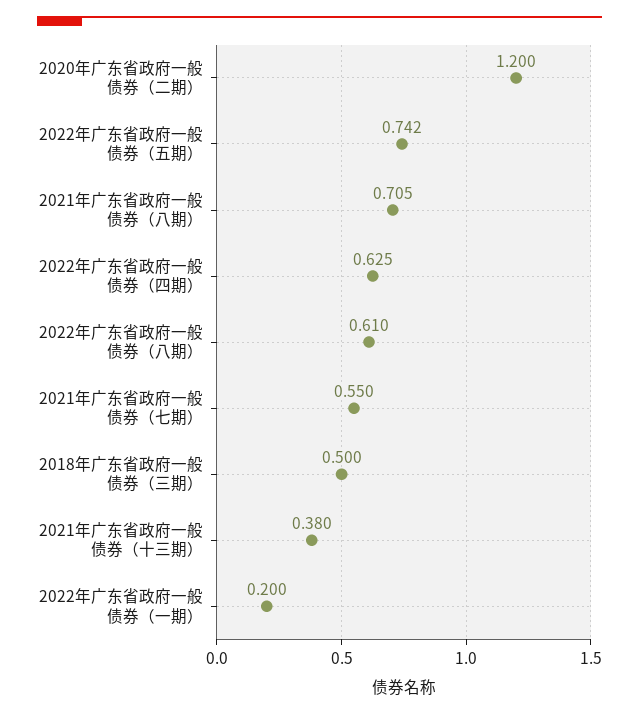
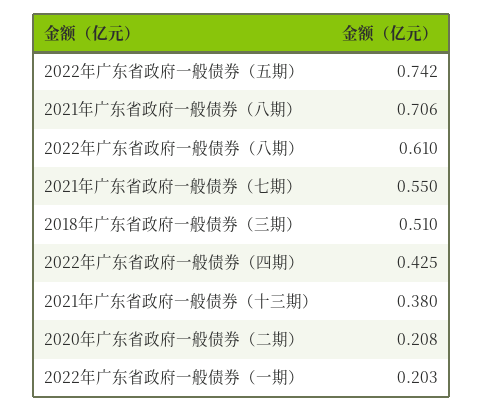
2020年广东省政府一般债券（二期）: 1.2 -> 0.208
2021年广东省政府一般债券（八期）: 0.705 -> 0.706
2022年广东省政府一般债券（四期）: 0.625 -> 0.425
2018年广东省政府一般债券（三期）: 0.5 -> 0.51
2022年广东省政府一般债券（一期）: 0.2 -> 0.203

